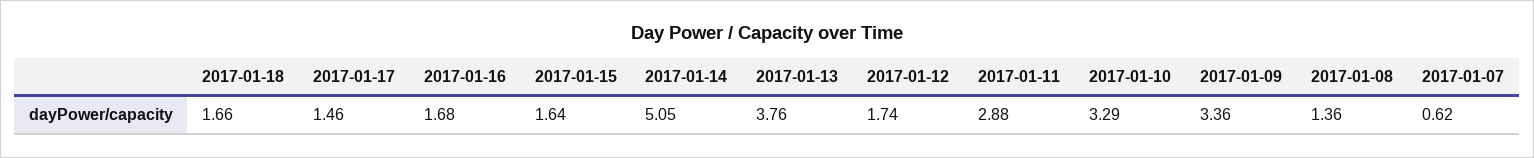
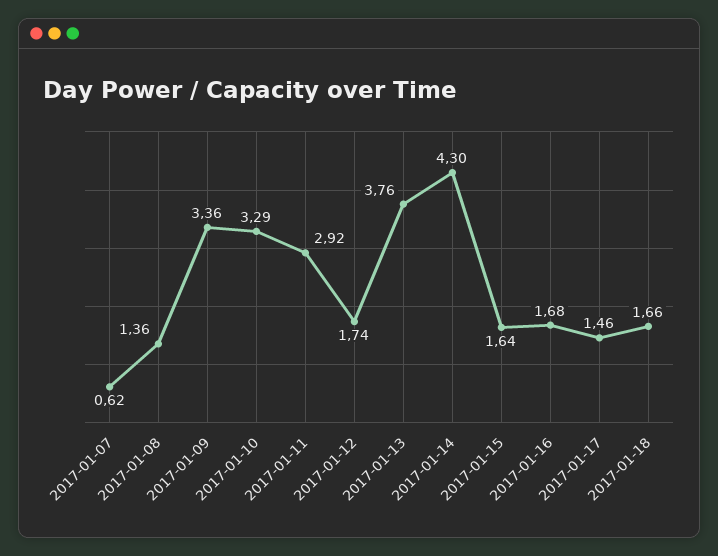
2017-01-14: 5.05 -> 4.3
2017-01-11: 2.88 -> 2.92

